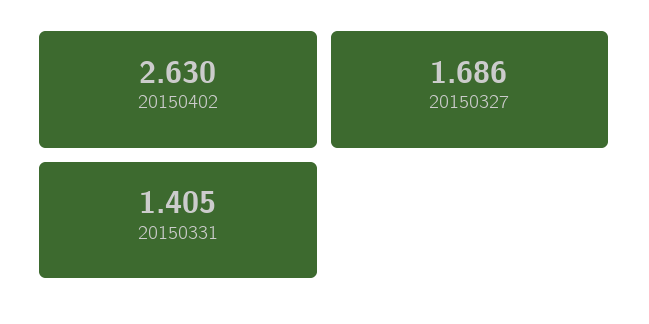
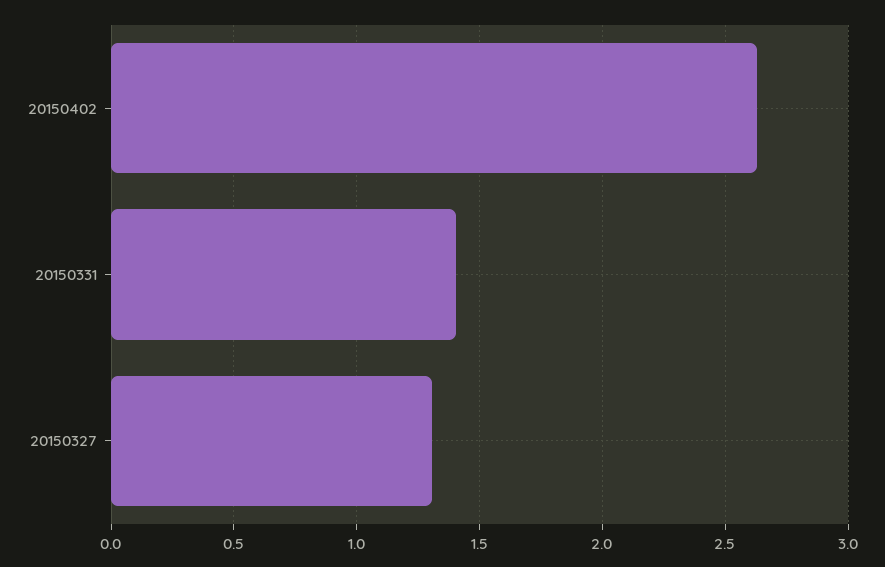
20150327: 1.686 -> 1.3

